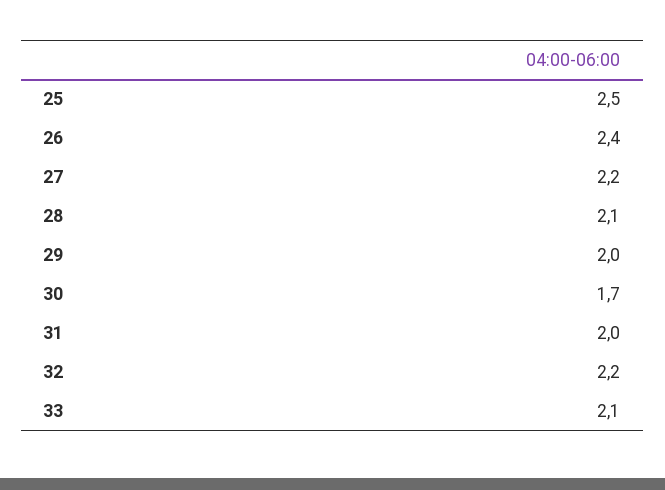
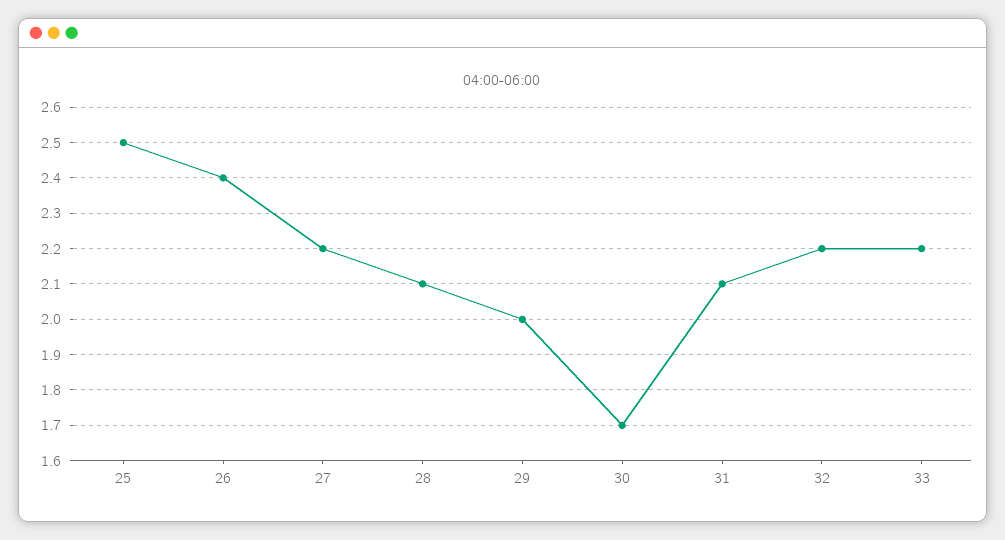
31: 2 -> 2.1
33: 2.1 -> 2.2

